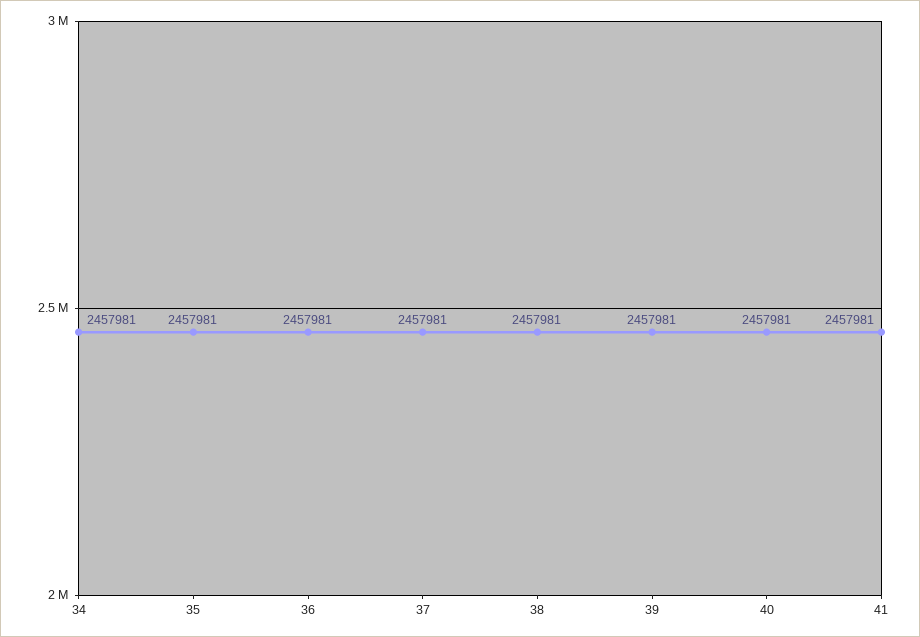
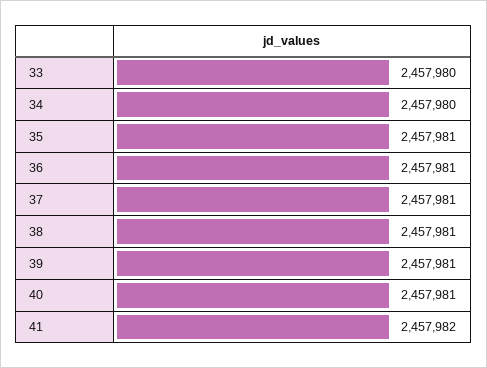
34: 2457981 -> 2457980
41: 2457981 -> 2457982
33: none -> 2457980

